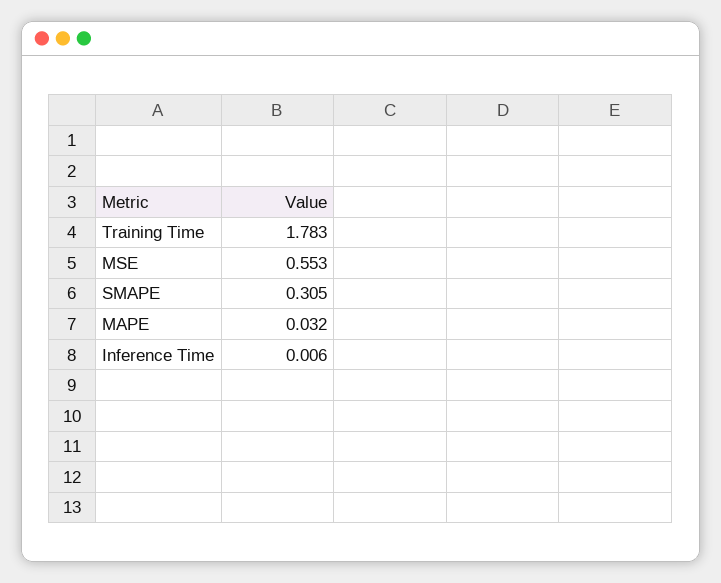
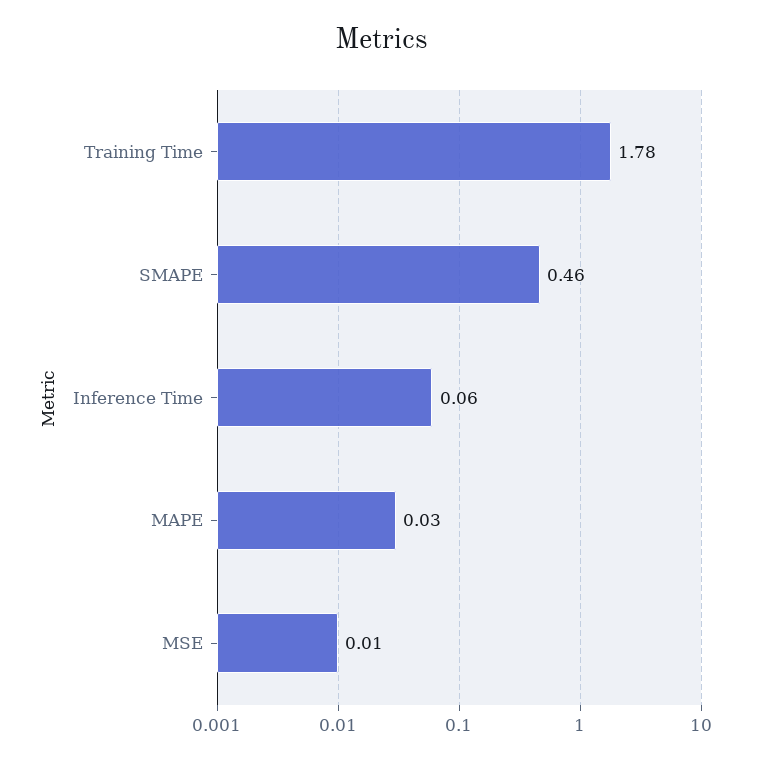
MSE: 0.553 -> 0.01
SMAPE: 0.305 -> 0.46
Inference Time: 0.006 -> 0.06

